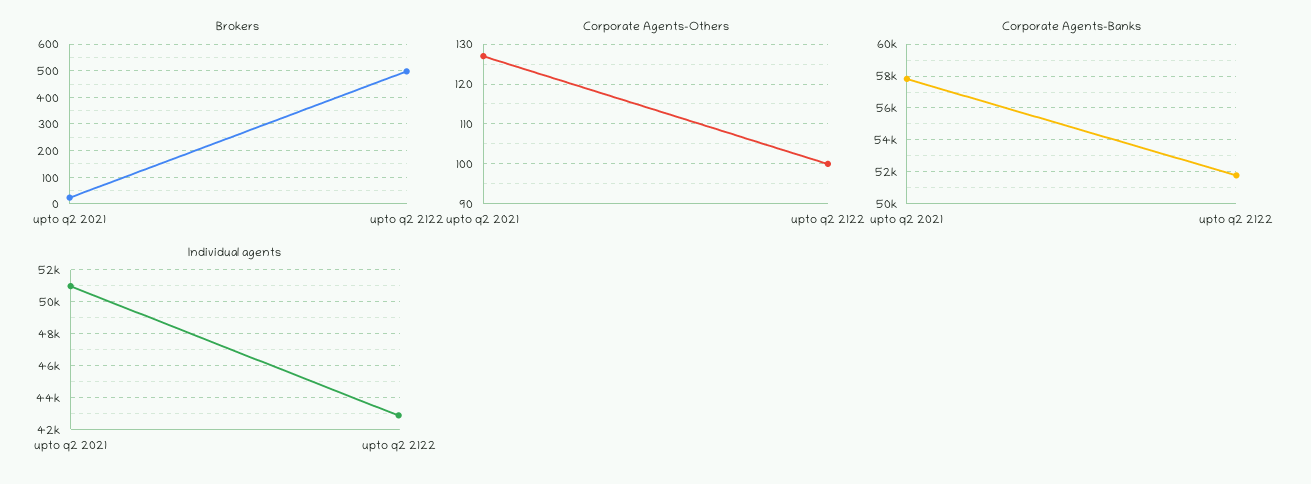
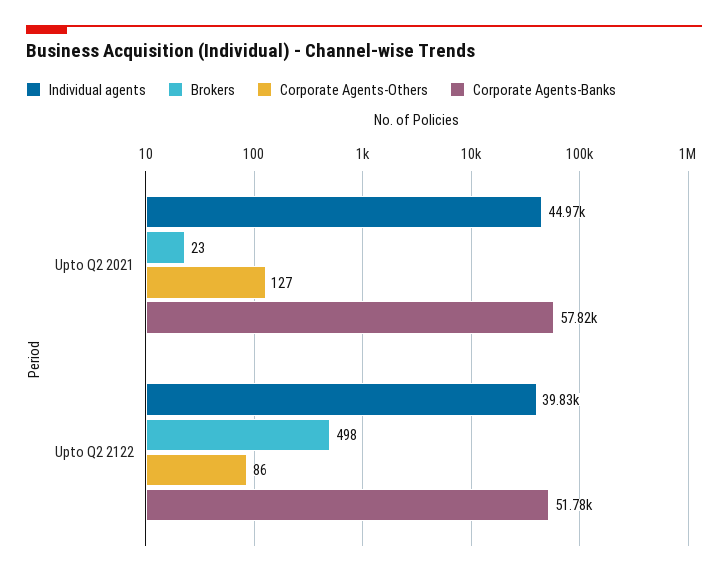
Corporate Agents-Others, upto q2 2122: 100 -> 86
Individual agents, upto q2 2021: 51000 -> 44970
Individual agents, upto q2 2122: 43000 -> 39830

